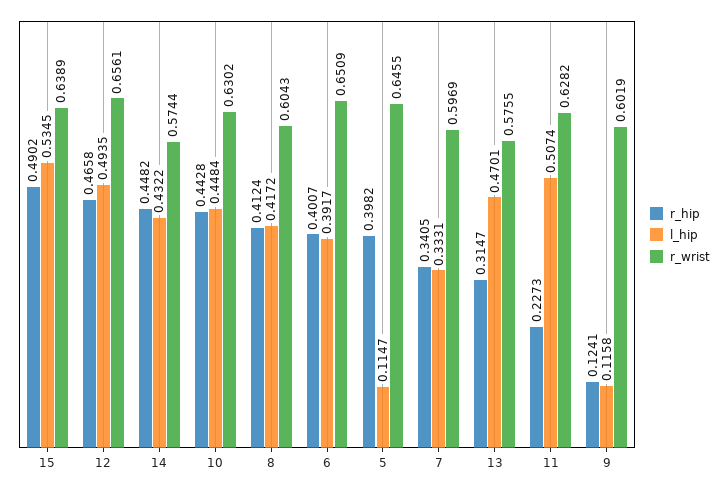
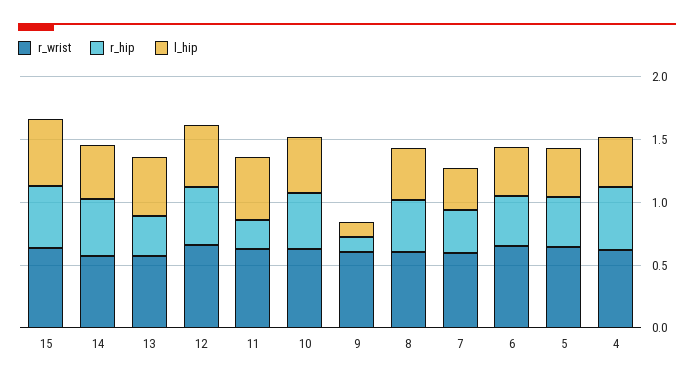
l_hip, 5: 0.1147 -> 0.4
r_wrist, 4: none -> 0.6
r_hip, 4: none -> 0.5
l_hip, 4: none -> 0.4

